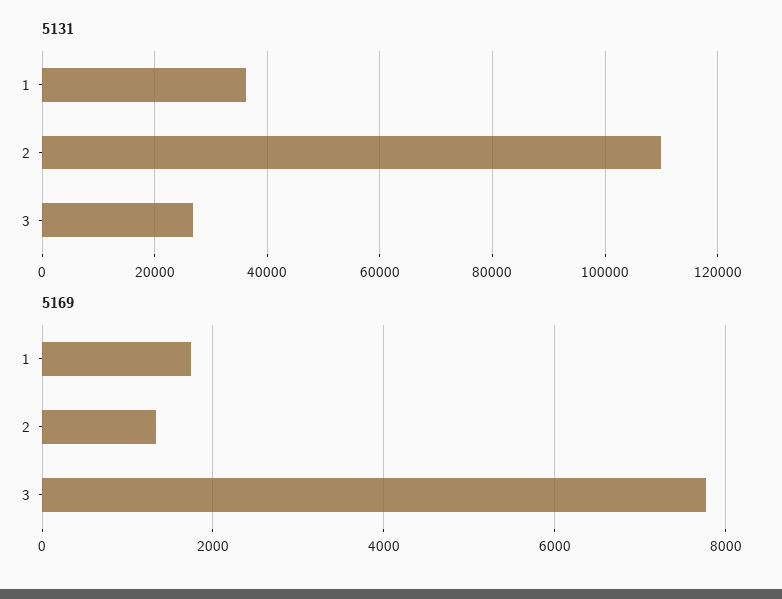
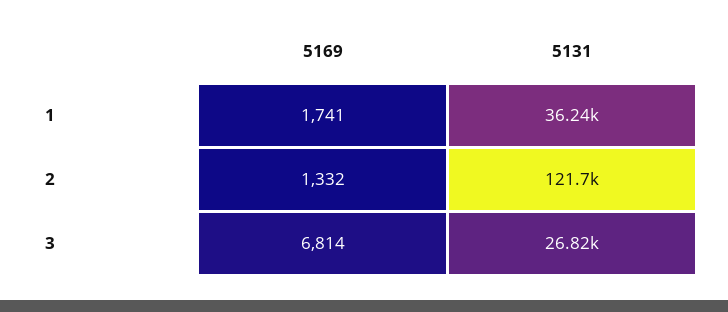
5131, 2: 110000 -> 121700
5169, 3: 7800 -> 6814

